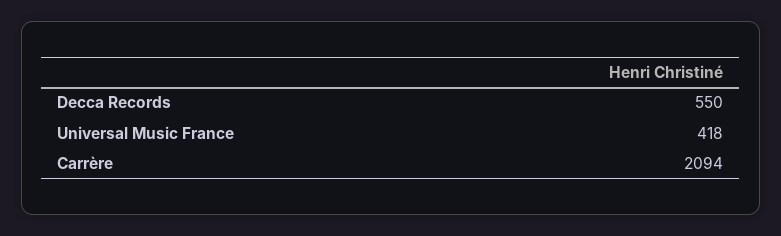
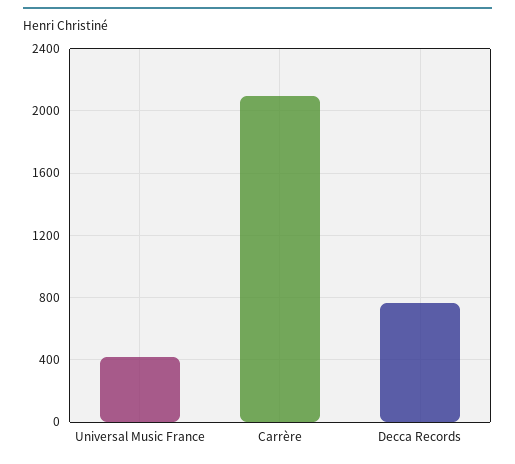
Decca Records: 550 -> 750

